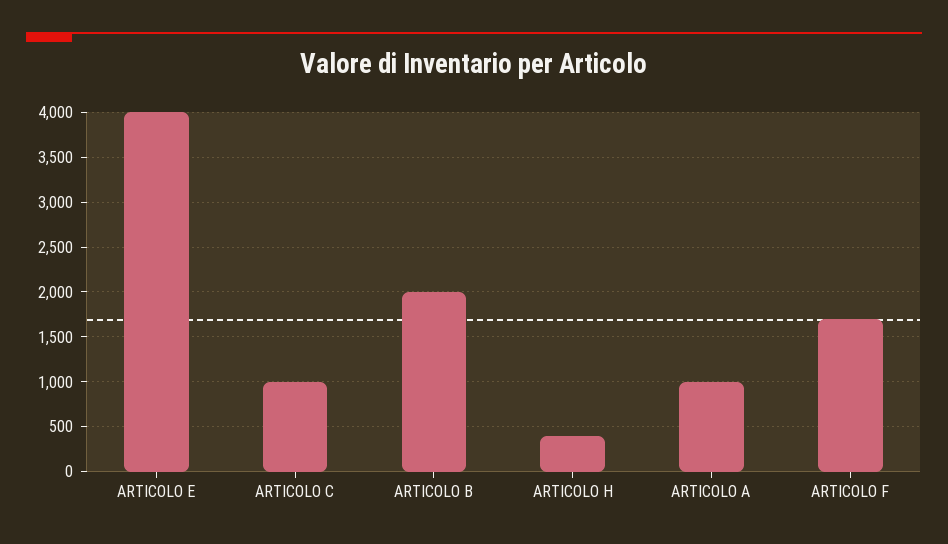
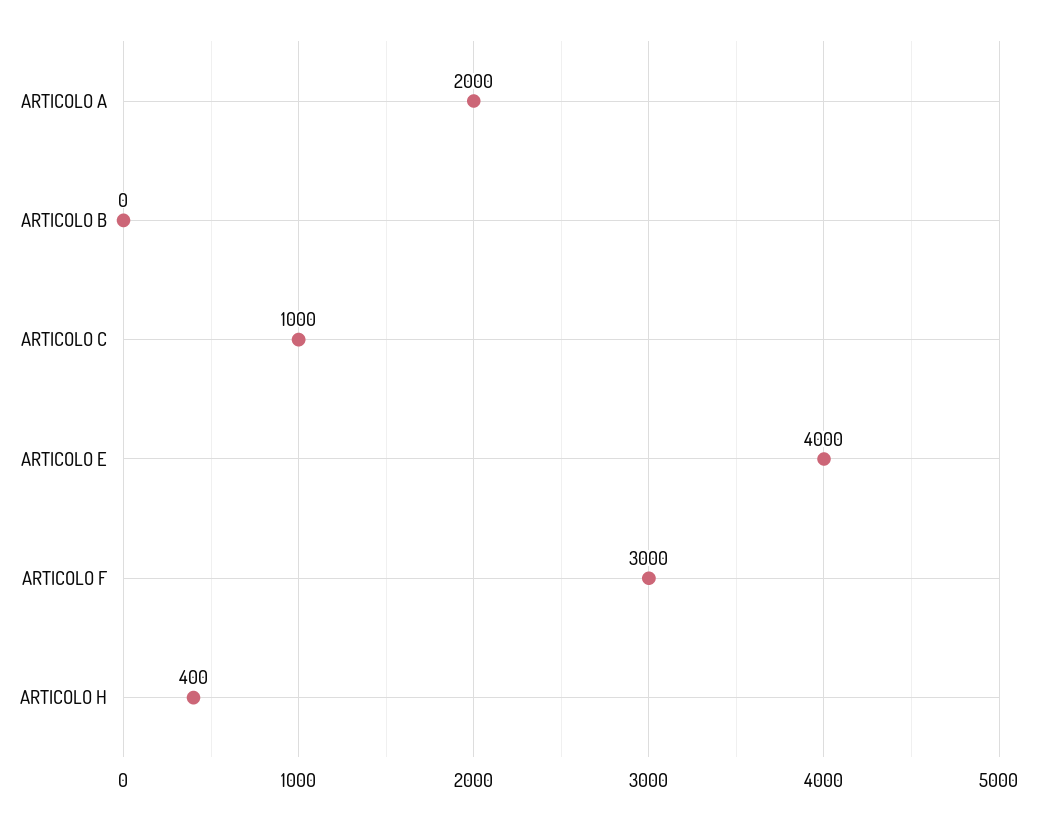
ARTICOLO B: 2000 -> 0
ARTICOLO A: 1000 -> 2000
ARTICOLO F: 1700 -> 3000

